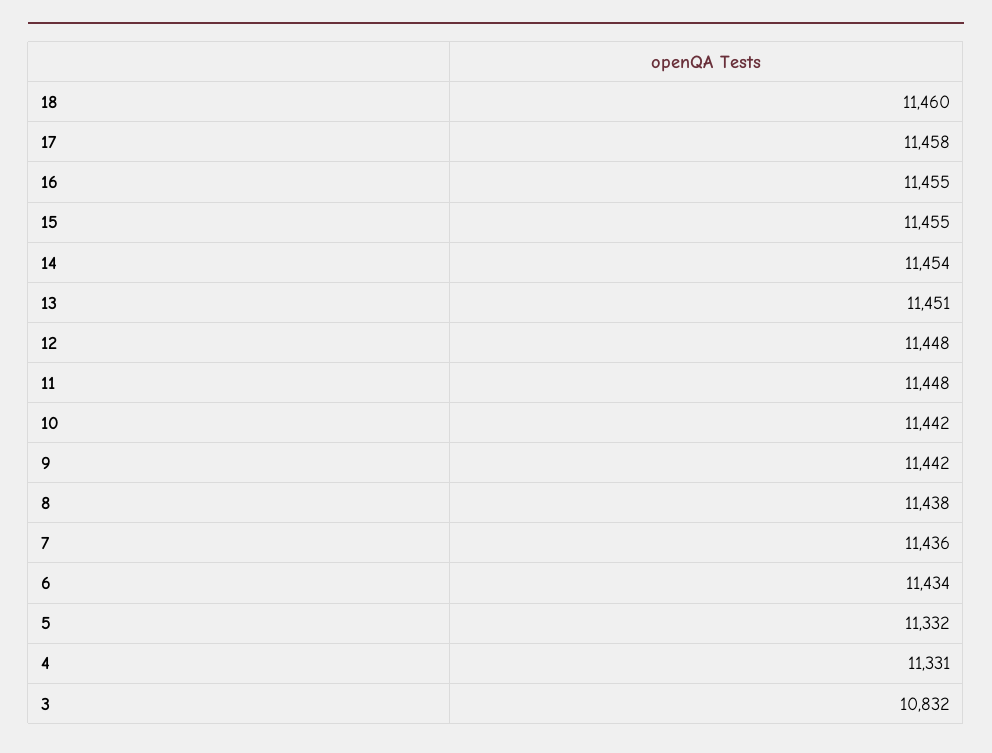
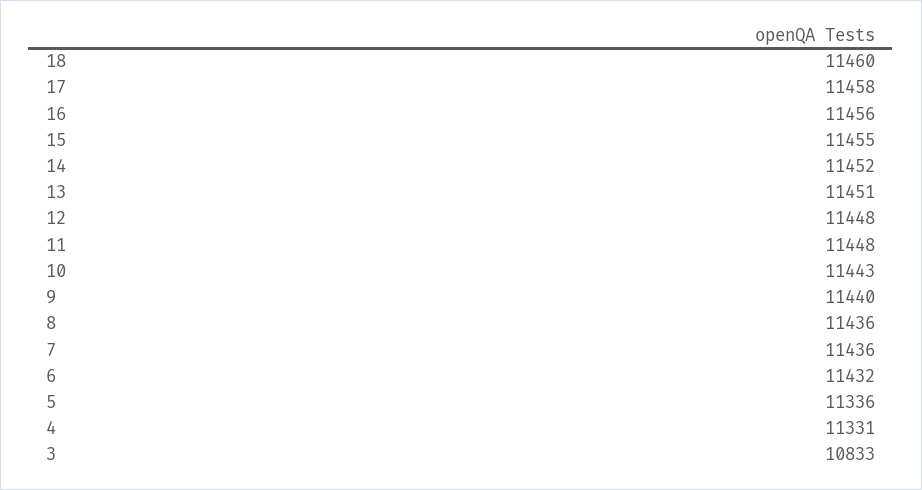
16: 11455 -> 11456
14: 11454 -> 11452
10: 11442 -> 11443
9: 11442 -> 11440
8: 11438 -> 11436
6: 11434 -> 11432
5: 11332 -> 11336
3: 10832 -> 10833

